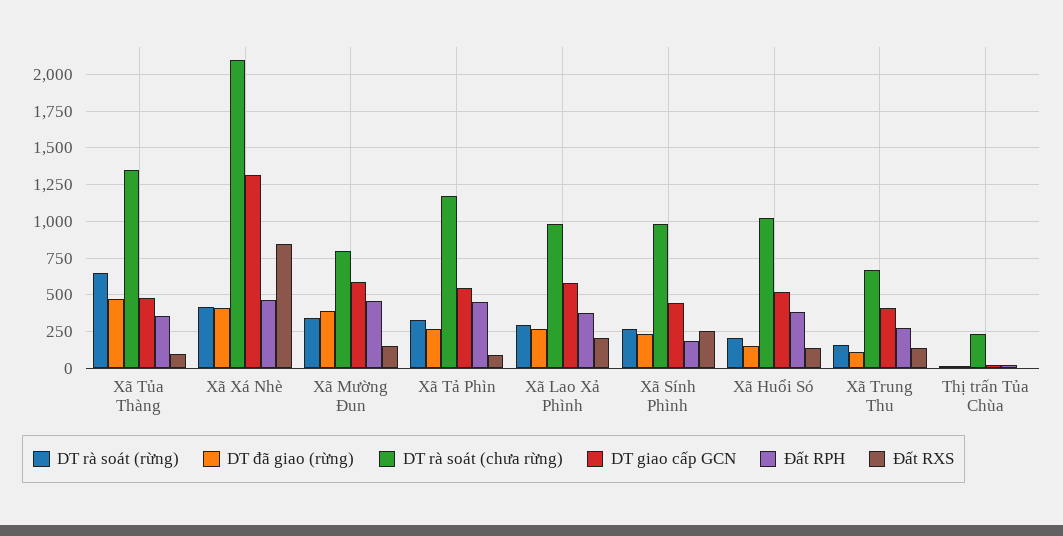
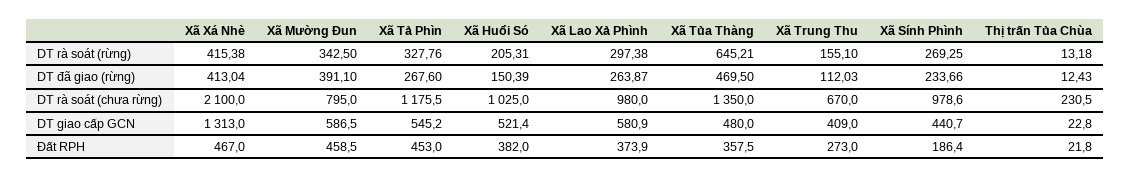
Đất RXS, Xã Tủa Thàng: 100 -> none
Đất RXS, Xã Xá Nhè: 850 -> none
Đất RXS, Xã Mường Đun: 150 -> none
Đất RXS, Xã Tả Phìn: 100 -> none
Đất RXS, Xã Lao Xả Phình: 200 -> none
Đất RXS, Xã Sính Phình: 250 -> none
Đất RXS, Xã Huổi Só: 150 -> none
Đất RXS, Xã Trung Thu: 150 -> none
Đất RXS, Thị trấn Tủa Chùa: 0 -> none

